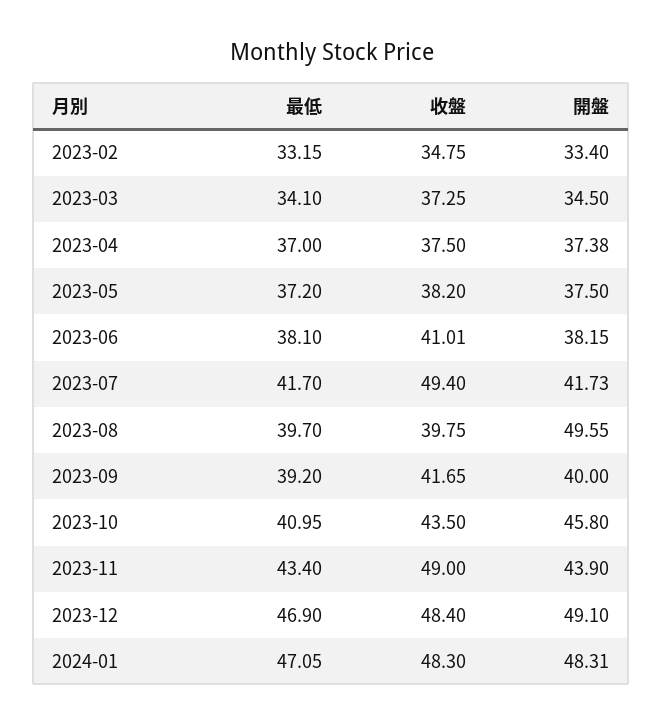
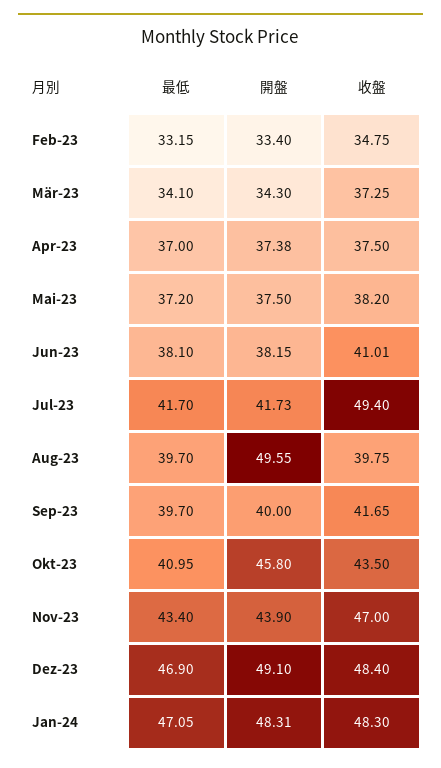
開盤, 2023-03: 34.5 -> 34.3
最低, 2023-09: 39.2 -> 39.7
收盤, 2023-11: 49 -> 47

